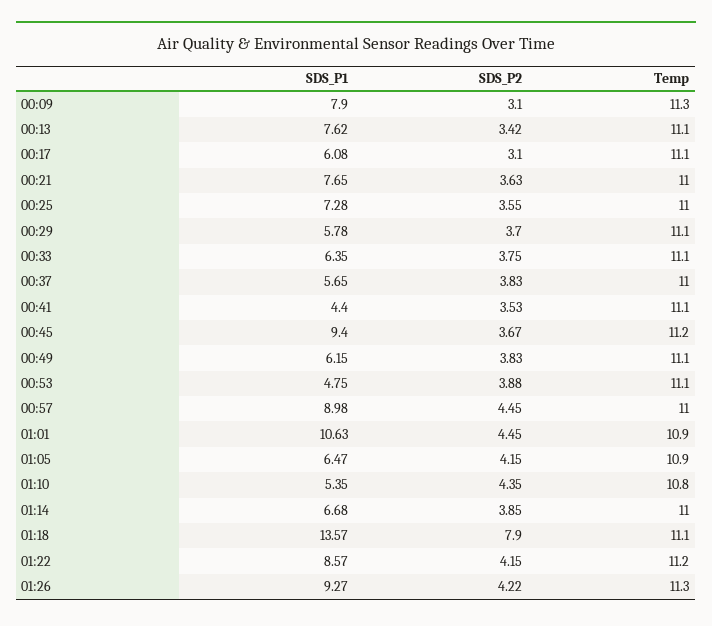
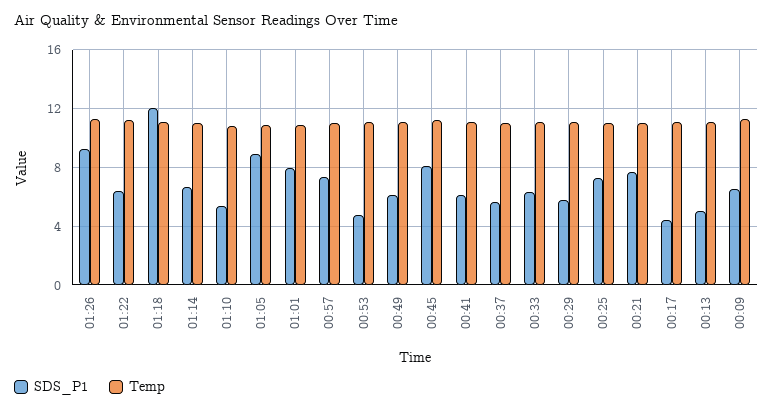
SDS_P1, 00:09: 7.9 -> 6.5
SDS_P2, 00:09: 3.1 -> none
SDS_P1, 00:13: 7.62 -> 5
SDS_P2, 00:13: 3.42 -> none
SDS_P1, 00:17: 6.08 -> 4.5
SDS_P2, 00:17: 3.1 -> none
SDS_P2, 00:21: 3.63 -> none
SDS_P2, 00:25: 3.55 -> none
SDS_P2, 00:29: 3.7 -> none
SDS_P2, 00:33: 3.75 -> none
SDS_P2, 00:37: 3.83 -> none
SDS_P1, 00:41: 4.4 -> 6
SDS_P2, 00:41: 3.53 -> none
SDS_P1, 00:45: 9.4 -> 8
SDS_P2, 00:45: 3.67 -> none
SDS_P2, 00:49: 3.83 -> none
SDS_P2, 00:53: 3.88 -> none
SDS_P1, 00:57: 8.98 -> 7.5
SDS_P2, 00:57: 4.45 -> none
SDS_P1, 01:01: 10.63 -> 8
SDS_P2, 01:01: 4.45 -> none
SDS_P1, 01:05: 6.47 -> 9
SDS_P2, 01:05: 4.15 -> none
SDS_P2, 01:10: 4.35 -> none
SDS_P2, 01:14: 3.85 -> none
SDS_P1, 01:18: 13.57 -> 12
SDS_P2, 01:18: 7.9 -> none
SDS_P1, 01:22: 8.57 -> 6.5
SDS_P2, 01:22: 4.15 -> none
SDS_P2, 01:26: 4.22 -> none

